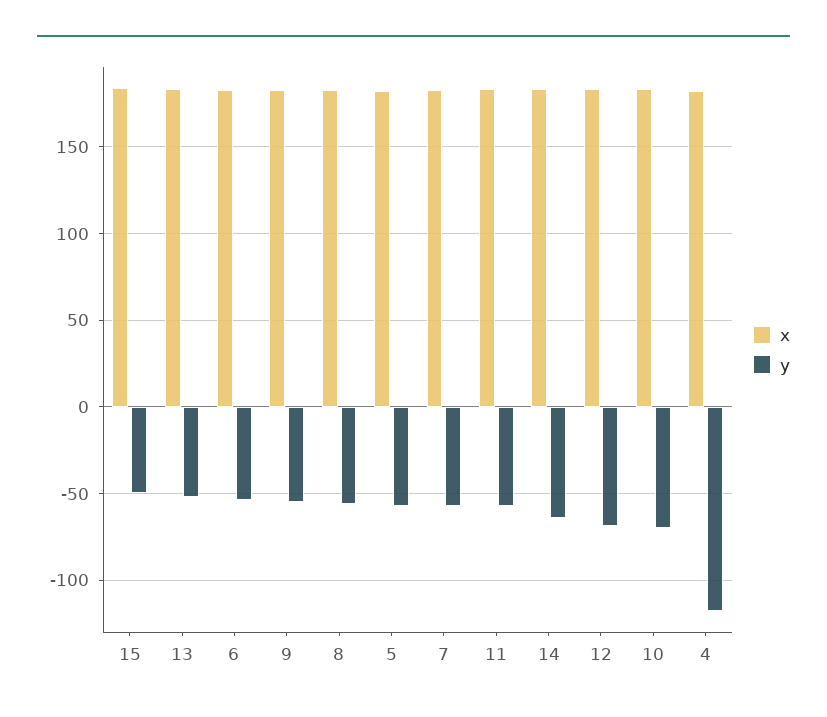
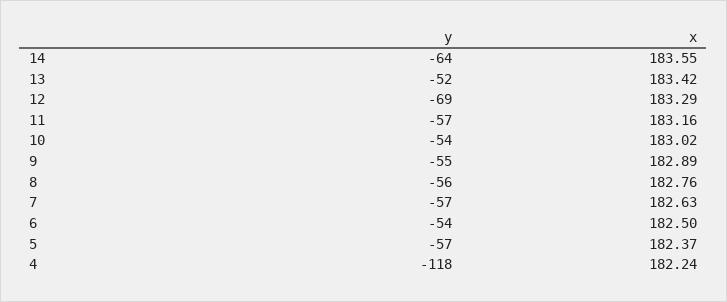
x, 15: 185 -> none
y, 15: -50 -> none
y, 10: -70 -> -54

